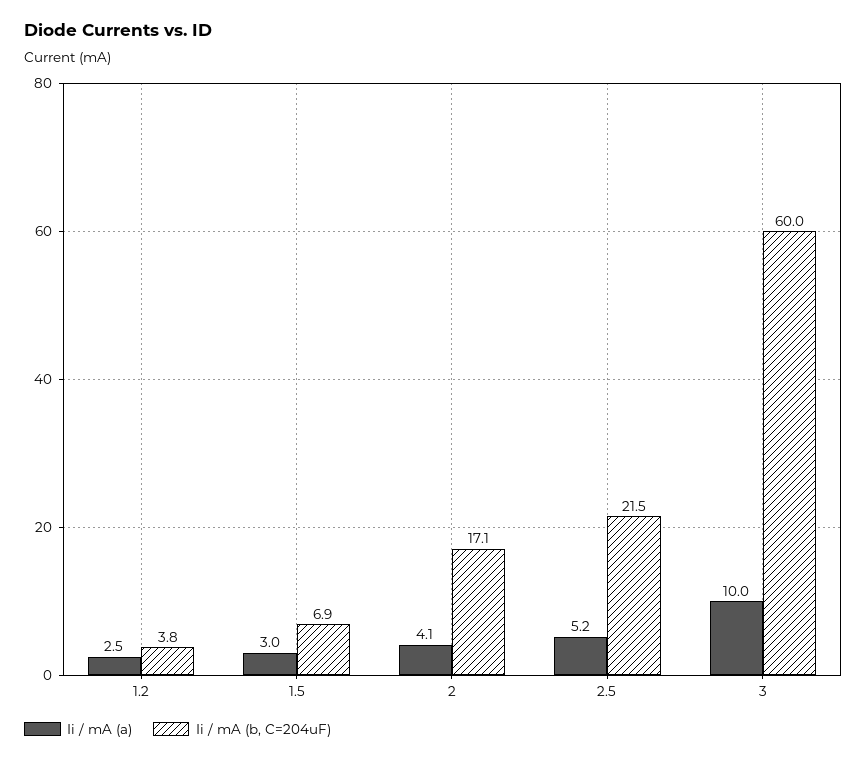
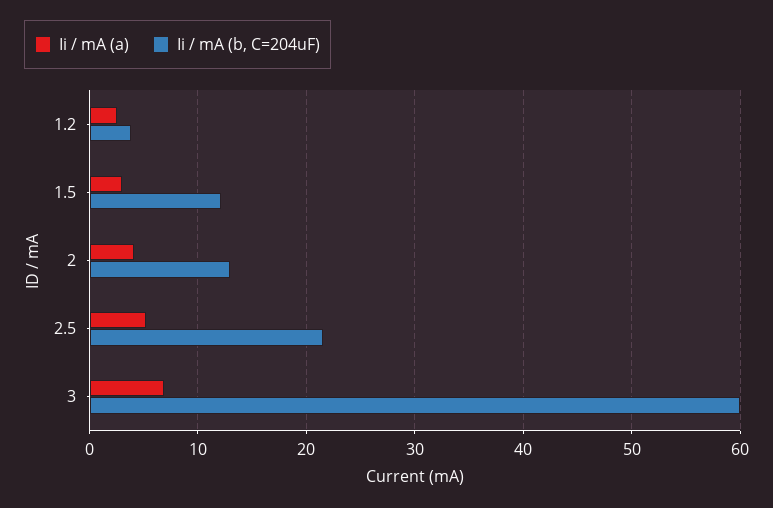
Ii / mA (b, C=204uF), 1.5: 6.9 -> 12
Ii / mA (b, C=204uF), 2: 17.1 -> 13
Ii / mA (a), 3: 10 -> 7

